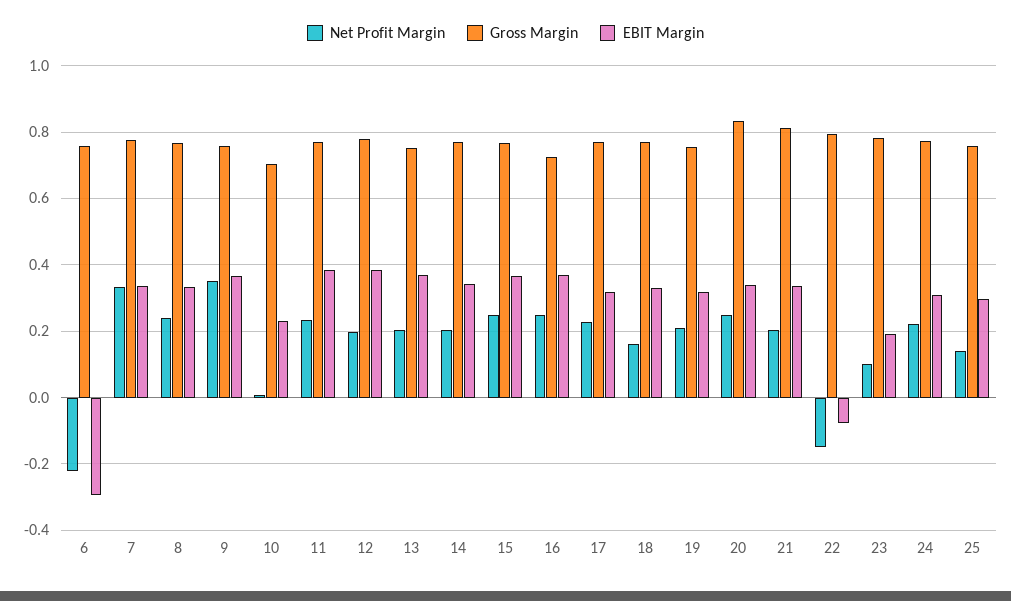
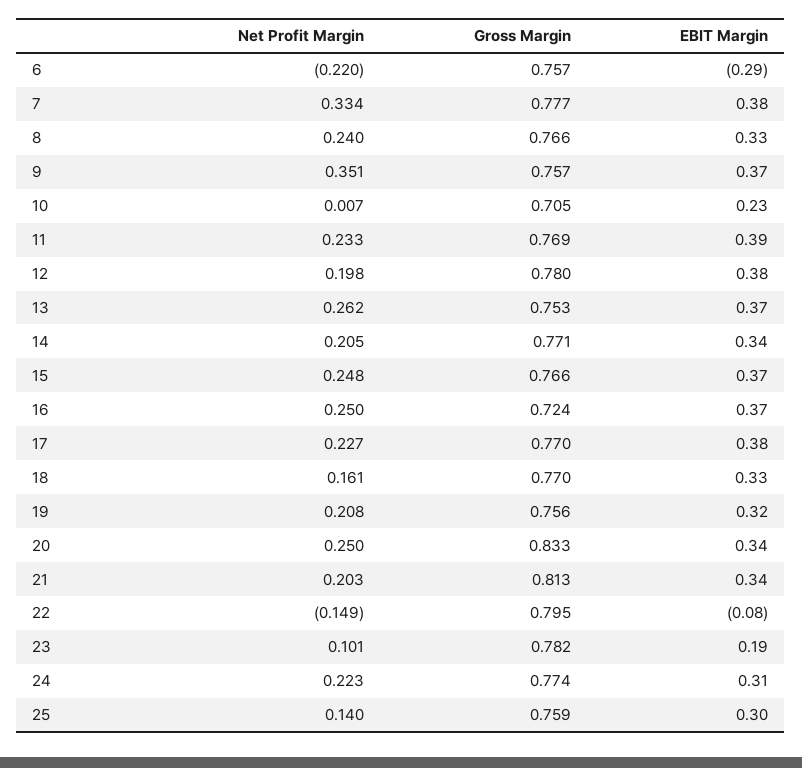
EBIT Margin, 7: 0.34 -> 0.38
Net Profit Margin, 13: 0.2 -> 0.262
EBIT Margin, 17: 0.32 -> 0.38

